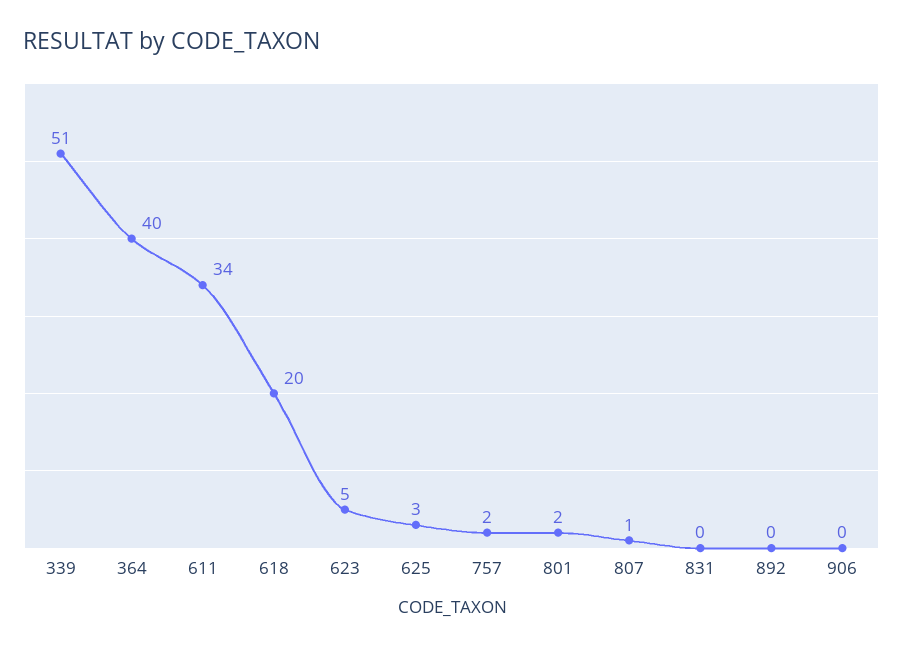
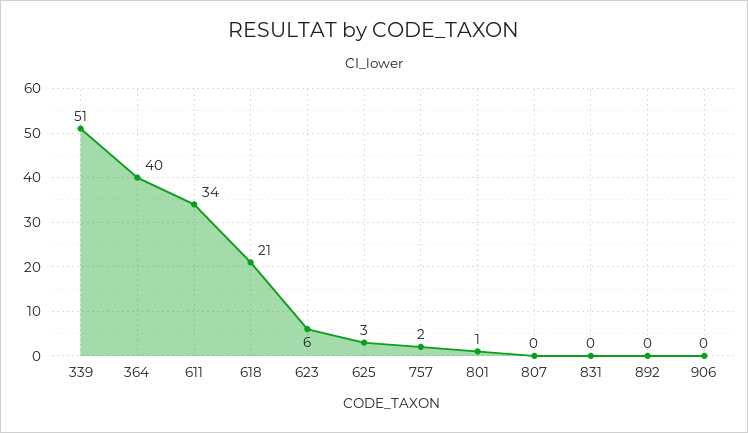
618: 20 -> 21
623: 5 -> 6
801: 2 -> 1
807: 1 -> 0

